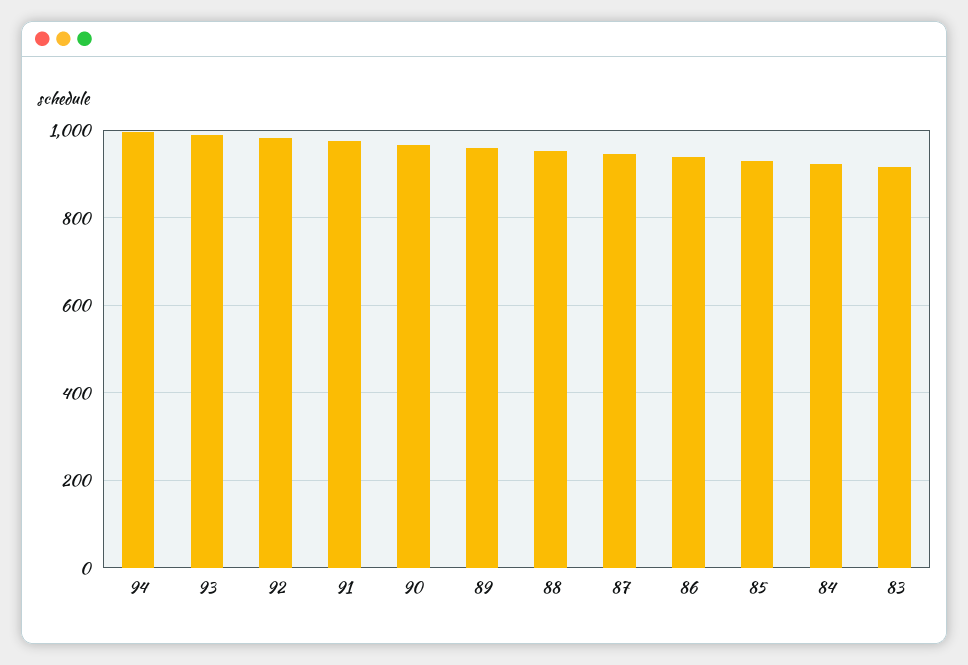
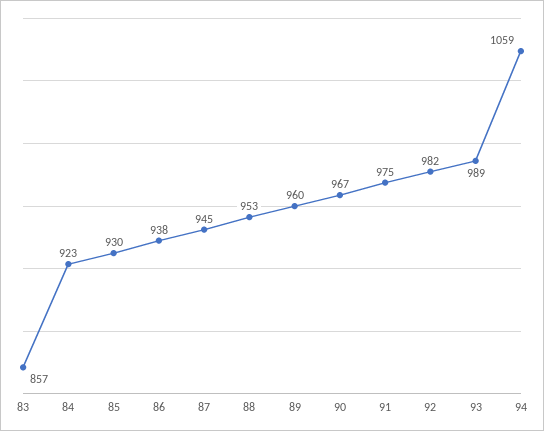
94: 1000 -> 1059
83: 920 -> 857

